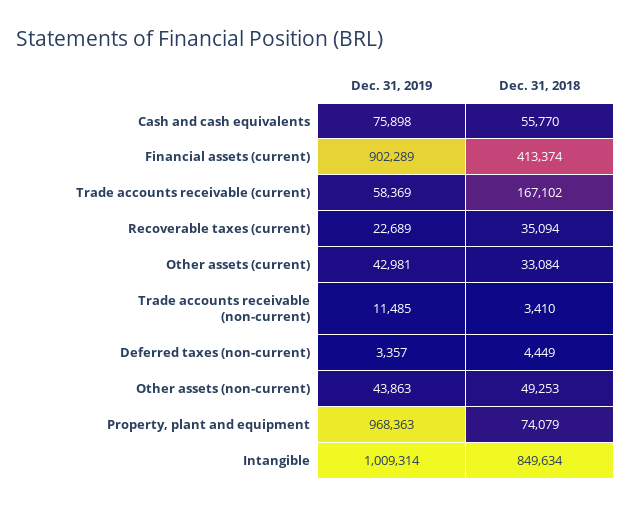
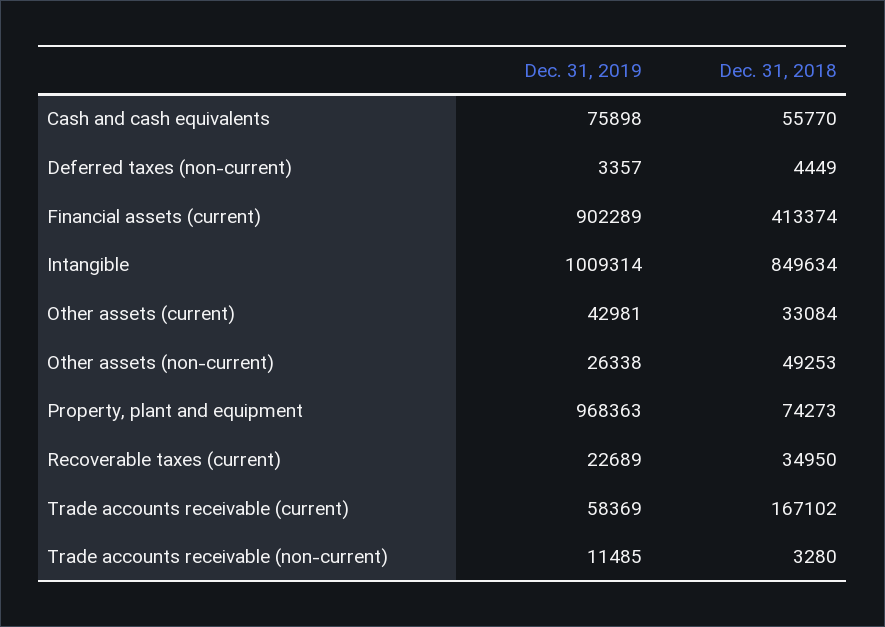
Dec. 31, 2018, Recoverable taxes (current): 35094 -> 34950
Dec. 31, 2018, Trade accounts receivable (non-current): 3410 -> 3280
Dec. 31, 2019, Other assets (non-current): 43863 -> 26338
Dec. 31, 2018, Property, plant and equipment: 74079 -> 74273

